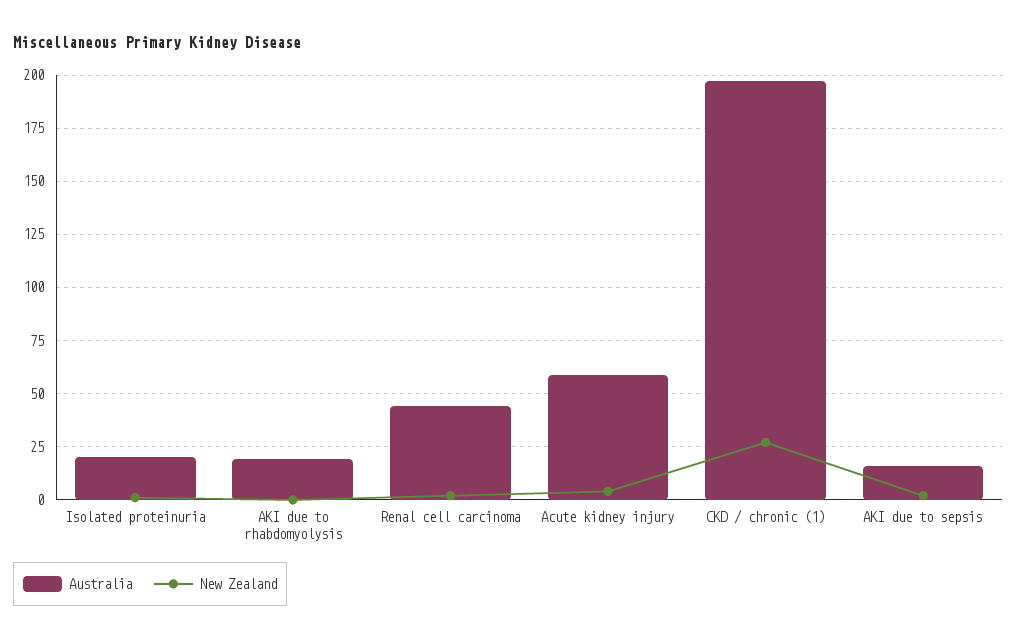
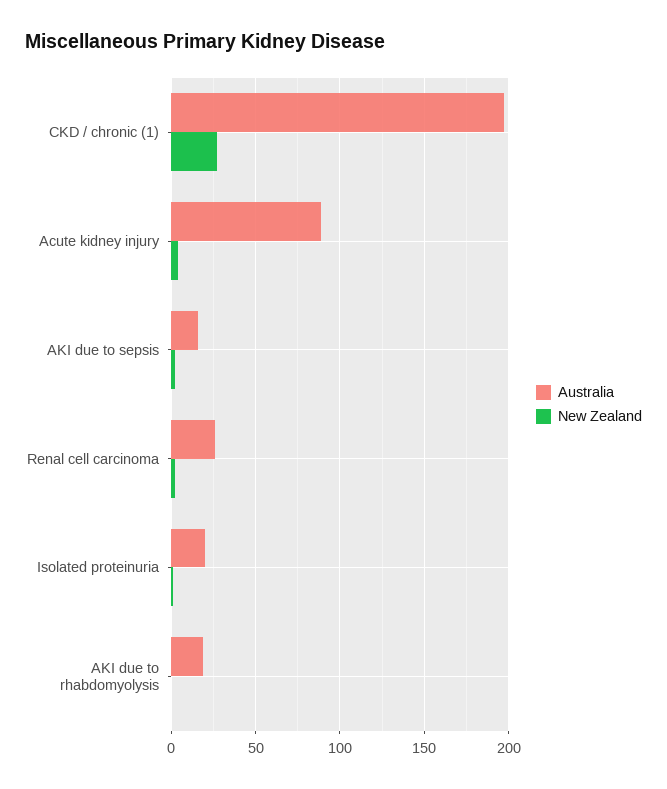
Australia, Renal cell carcinoma: 45 -> 25
Australia, Acute kidney injury: 60 -> 90

